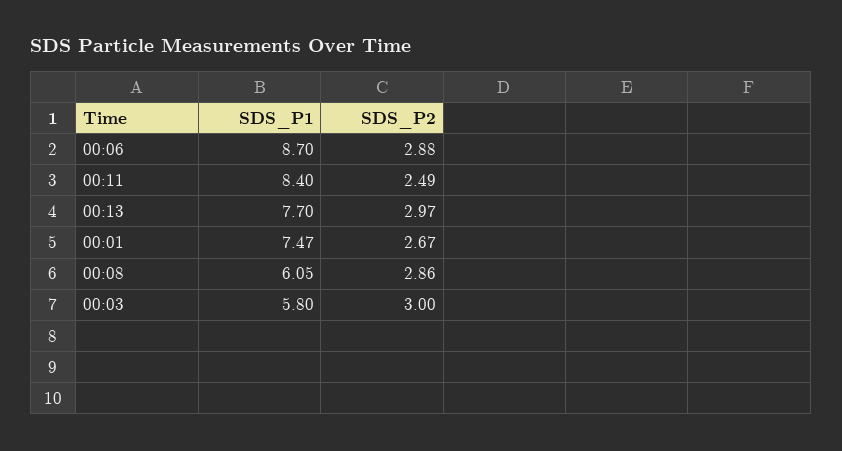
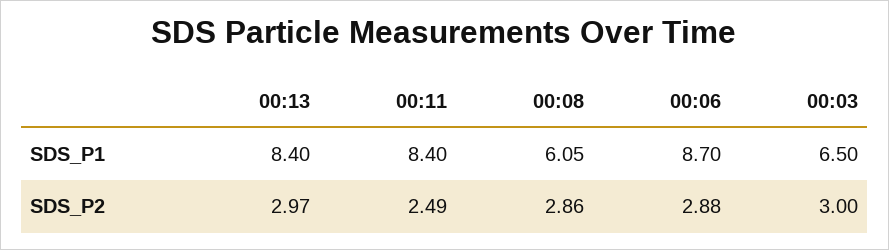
SDS_P1, 00:13: 7.7 -> 8.4
SDS_P1, 00:01: 7.47 -> none
SDS_P2, 00:01: 2.67 -> none
SDS_P1, 00:03: 5.8 -> 6.5

